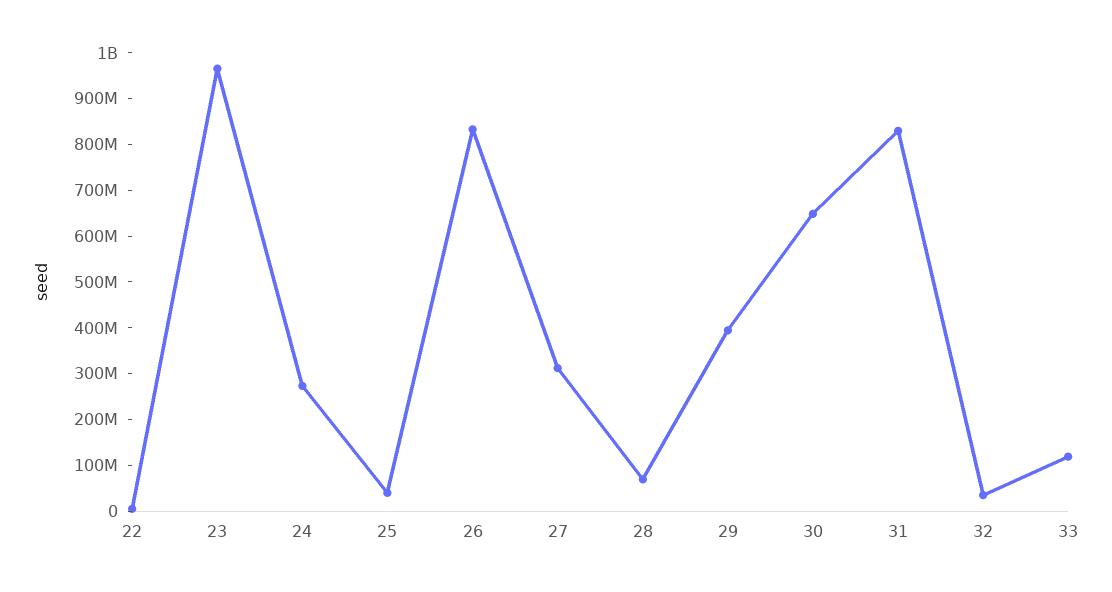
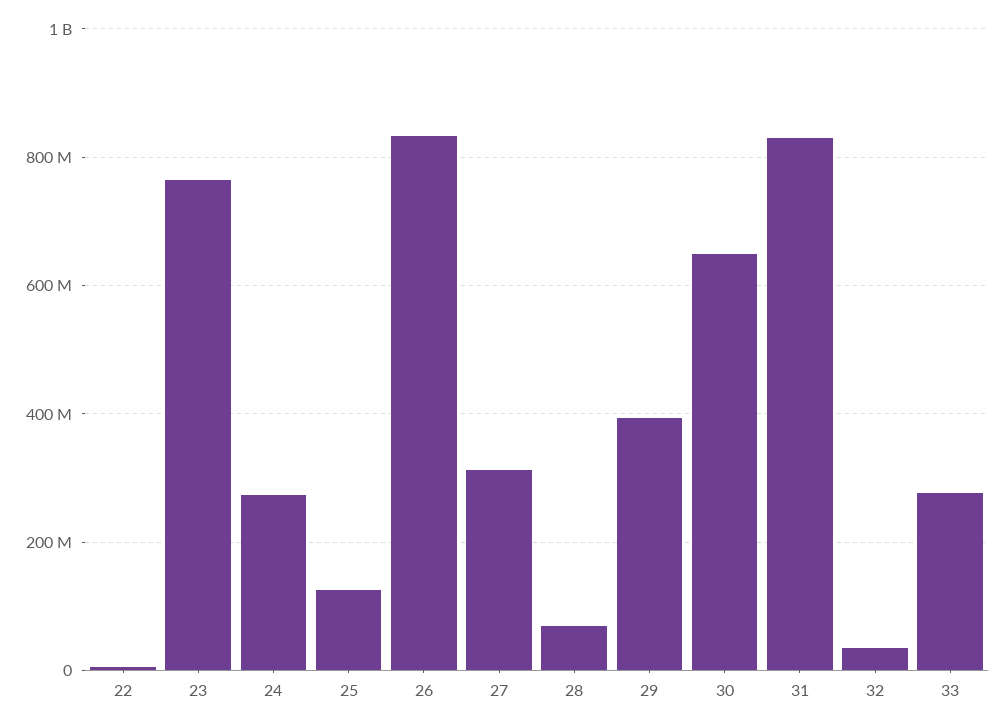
23: 960000000 -> 760000000
25: 40000000 -> 120000000
33: 120000000 -> 280000000

